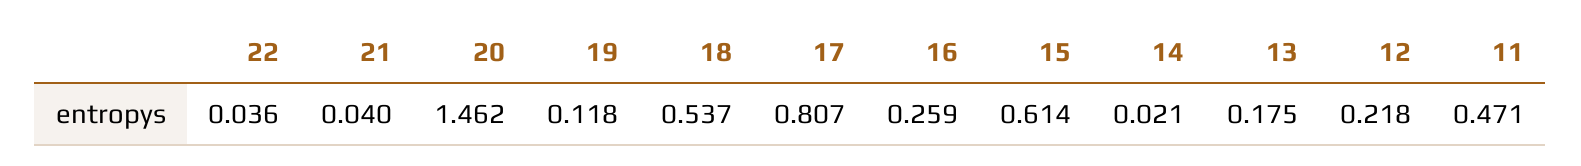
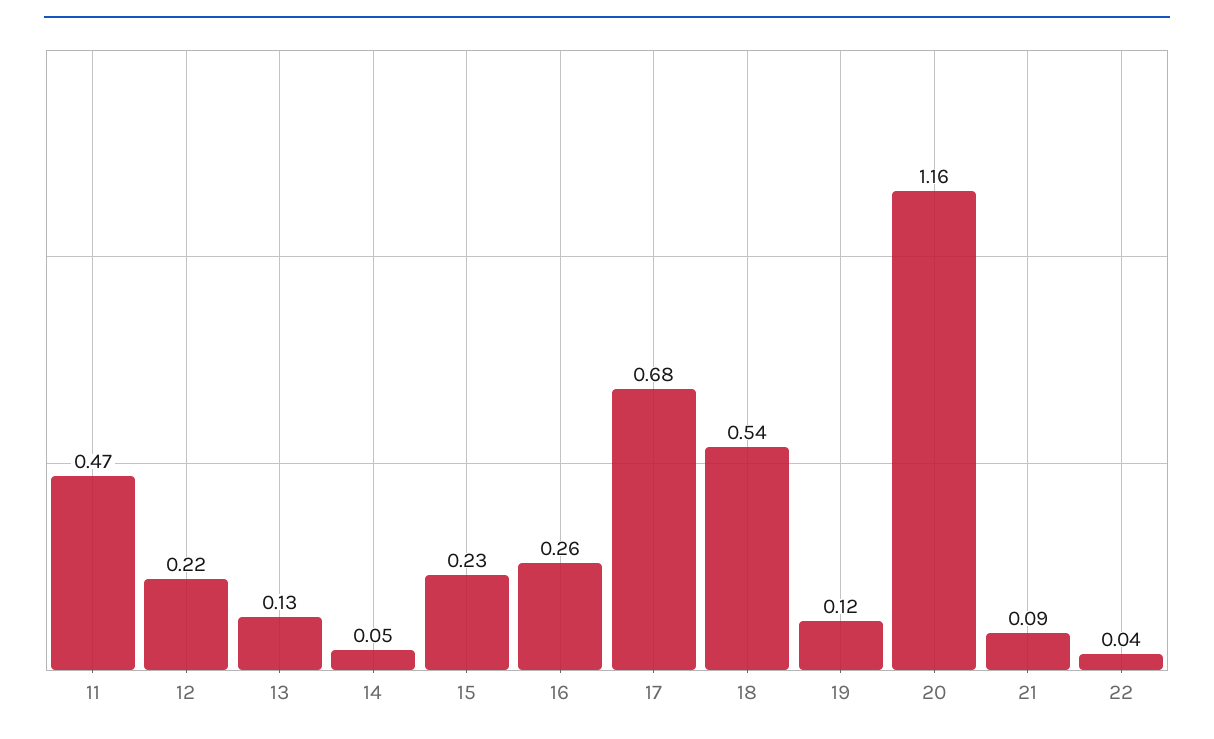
21: 0.04 -> 0.09
20: 1.462 -> 1.16
17: 0.807 -> 0.68
15: 0.614 -> 0.23
14: 0.021 -> 0.05
13: 0.175 -> 0.13

